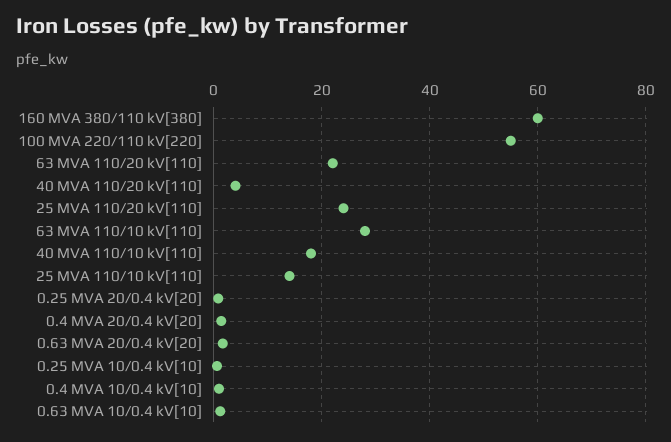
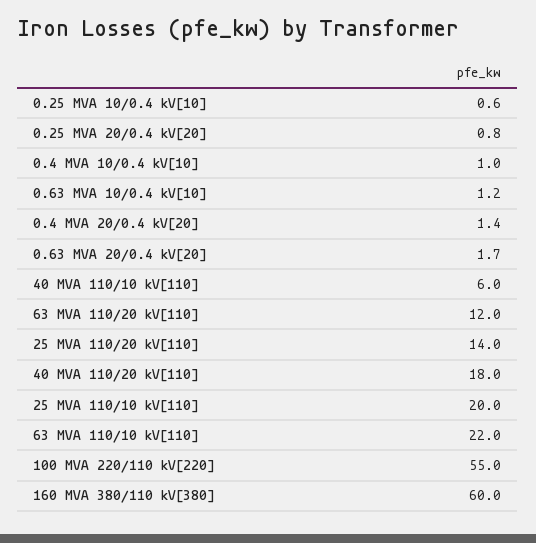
63 MVA 110/20 kV[110]: 22 -> 12
40 MVA 110/20 kV[110]: 4 -> 18
25 MVA 110/20 kV[110]: 24 -> 14
63 MVA 110/10 kV[110]: 28 -> 22
40 MVA 110/10 kV[110]: 18 -> 6
25 MVA 110/10 kV[110]: 14 -> 20

